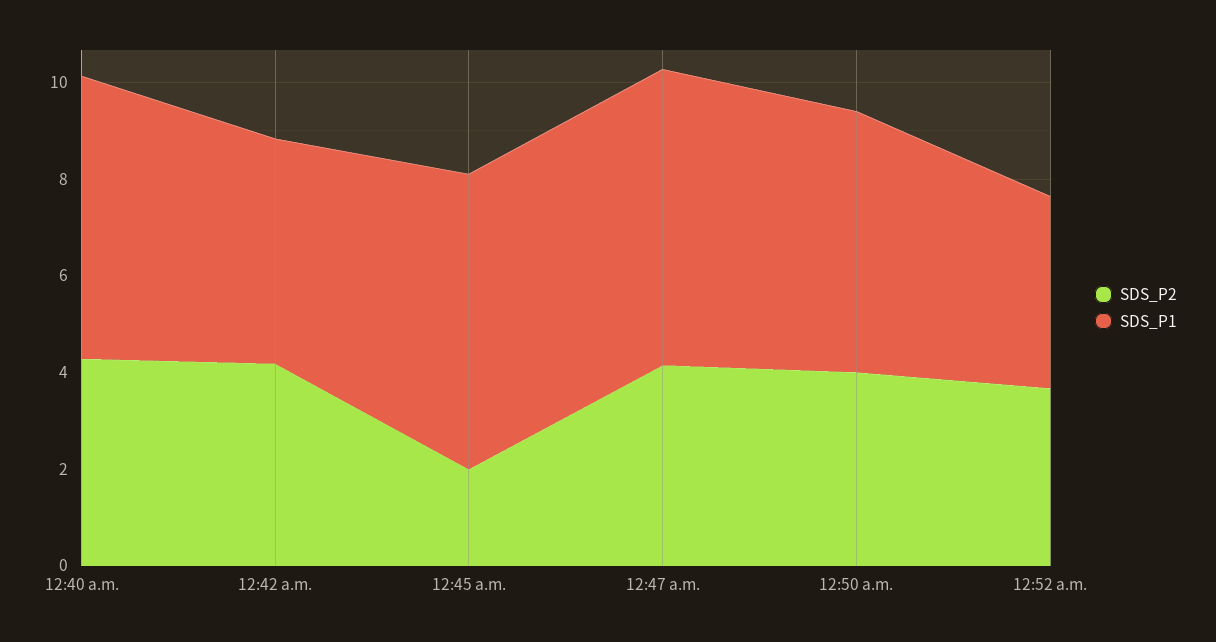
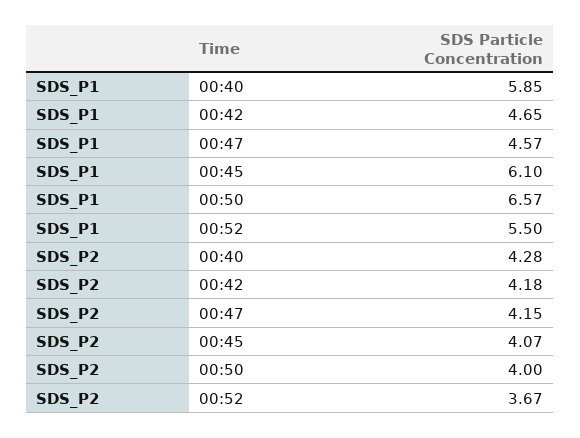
SDS_P2, 12:45 a.m.: 2 -> 4.07
SDS_P1, 12:47 a.m.: 6 -> 4.57
SDS_P1, 12:50 a.m.: 5.5 -> 6.57
SDS_P1, 12:52 a.m.: 4 -> 5.5

